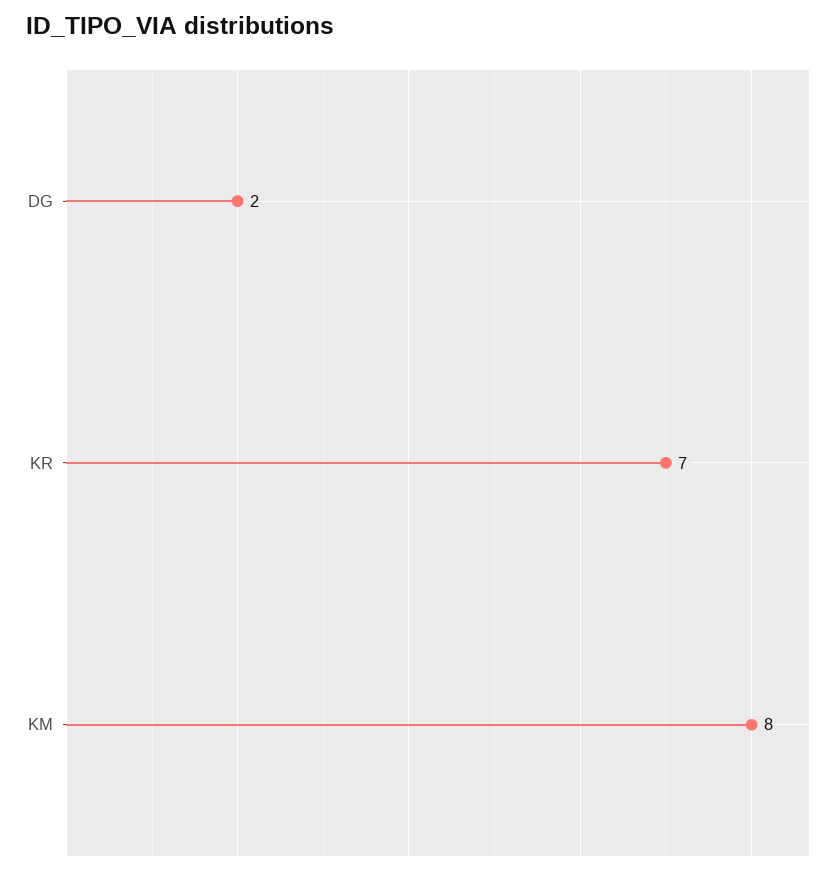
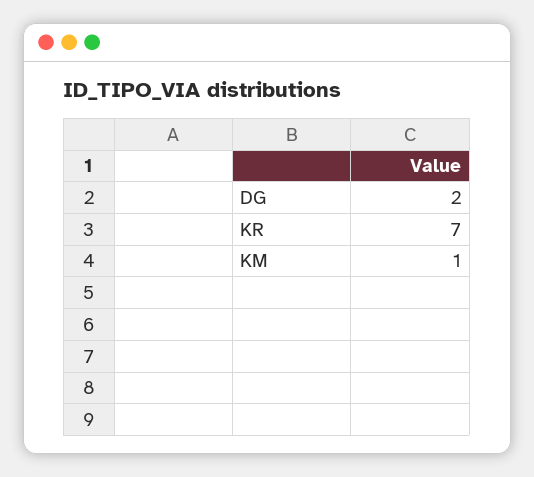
KM: 8 -> 1

